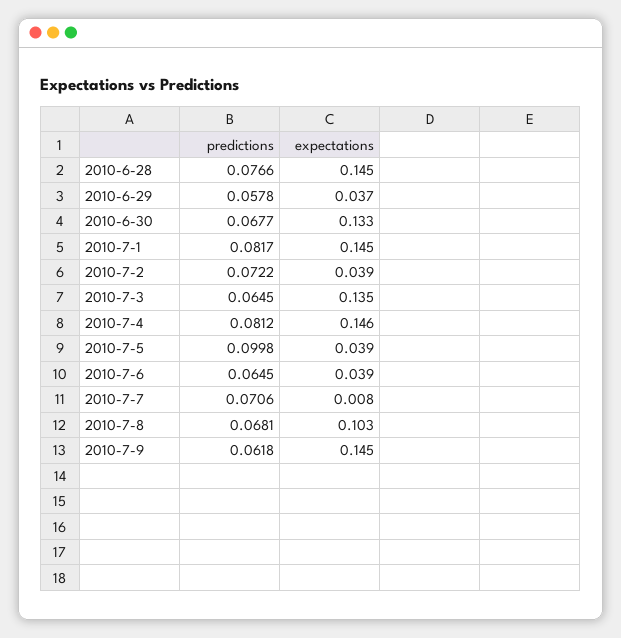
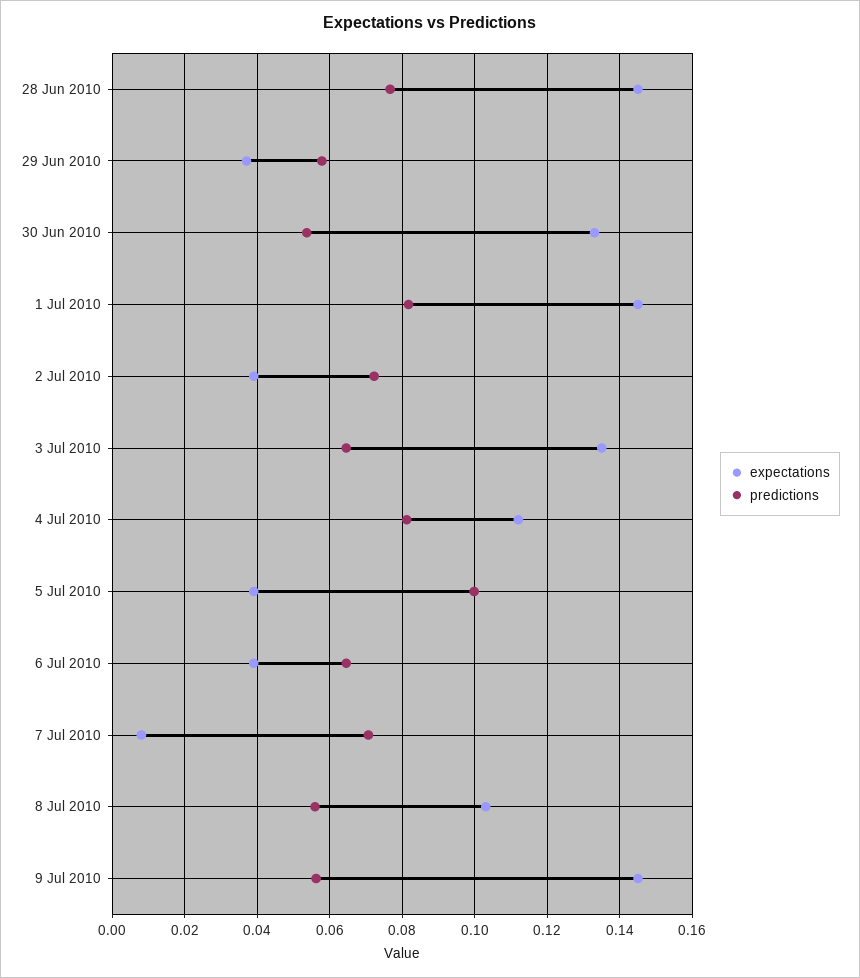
predictions, 2010-6-30: 0.0677 -> 0.054
expectations, 2010-7-4: 0.146 -> 0.112
predictions, 2010-7-8: 0.0681 -> 0.056
predictions, 2010-7-9: 0.0618 -> 0.056

